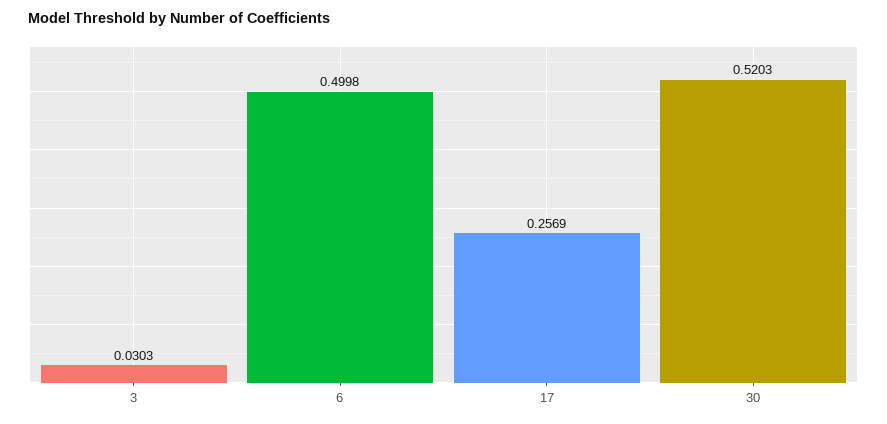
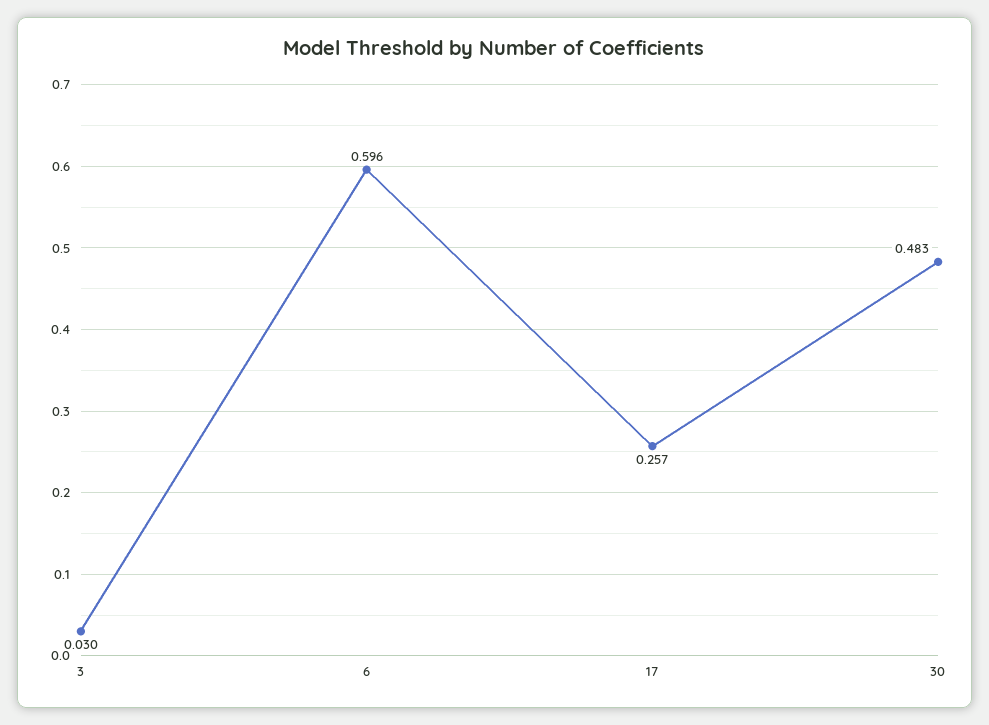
6: 0.4998 -> 0.596
30: 0.5203 -> 0.483

